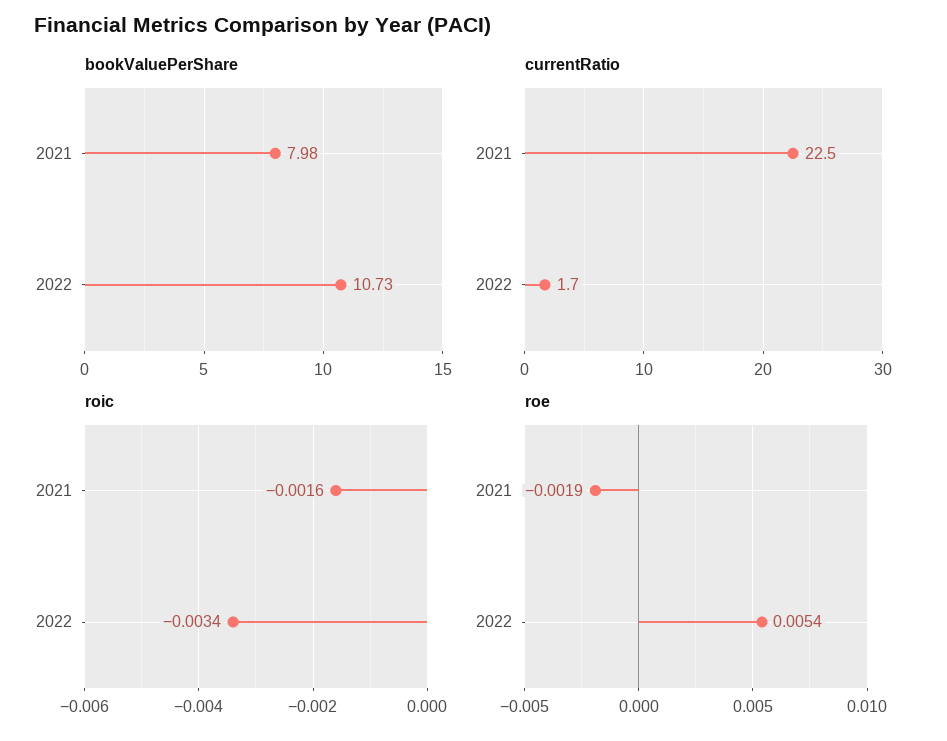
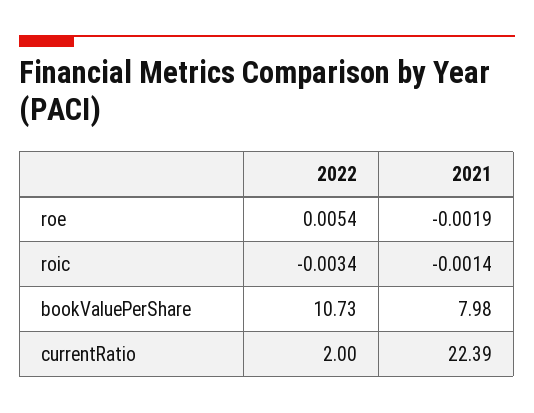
currentRatio, 2021: 22.5 -> 22.39
currentRatio, 2022: 1.7 -> 2
roic, 2021: -0.0016 -> -0.0014

